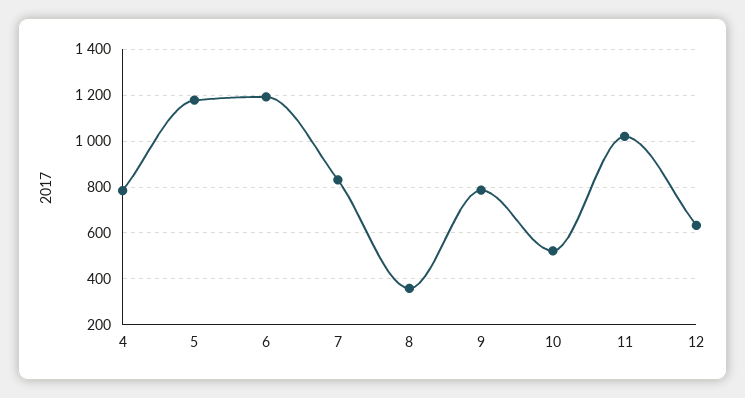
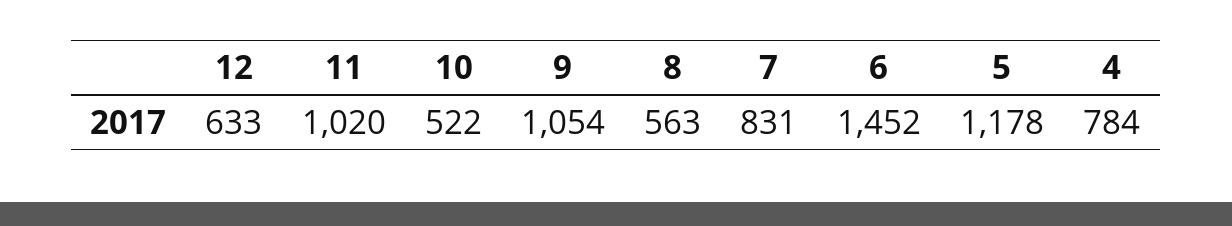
6: 1200 -> 1452
8: 350 -> 563
9: 800 -> 1054

